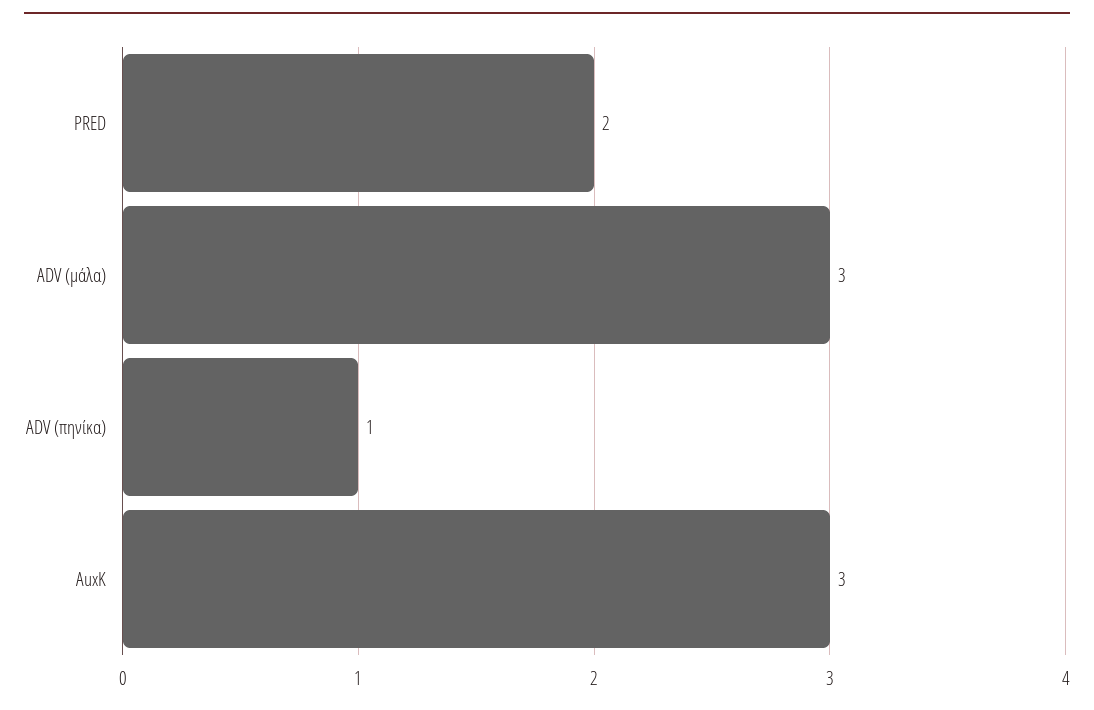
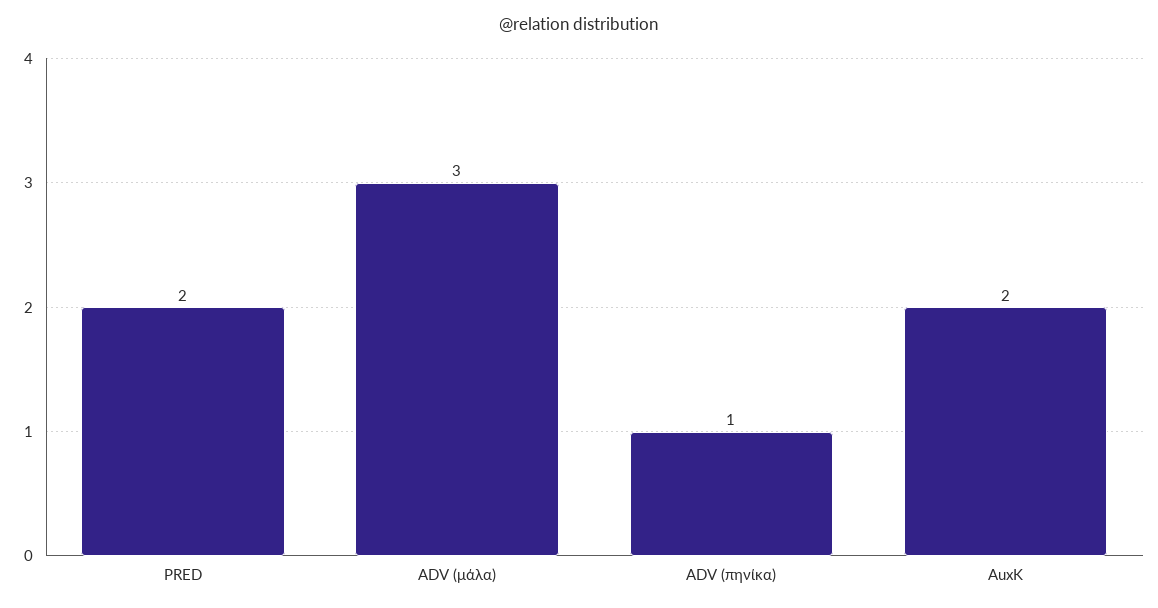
AuxK: 3 -> 2

